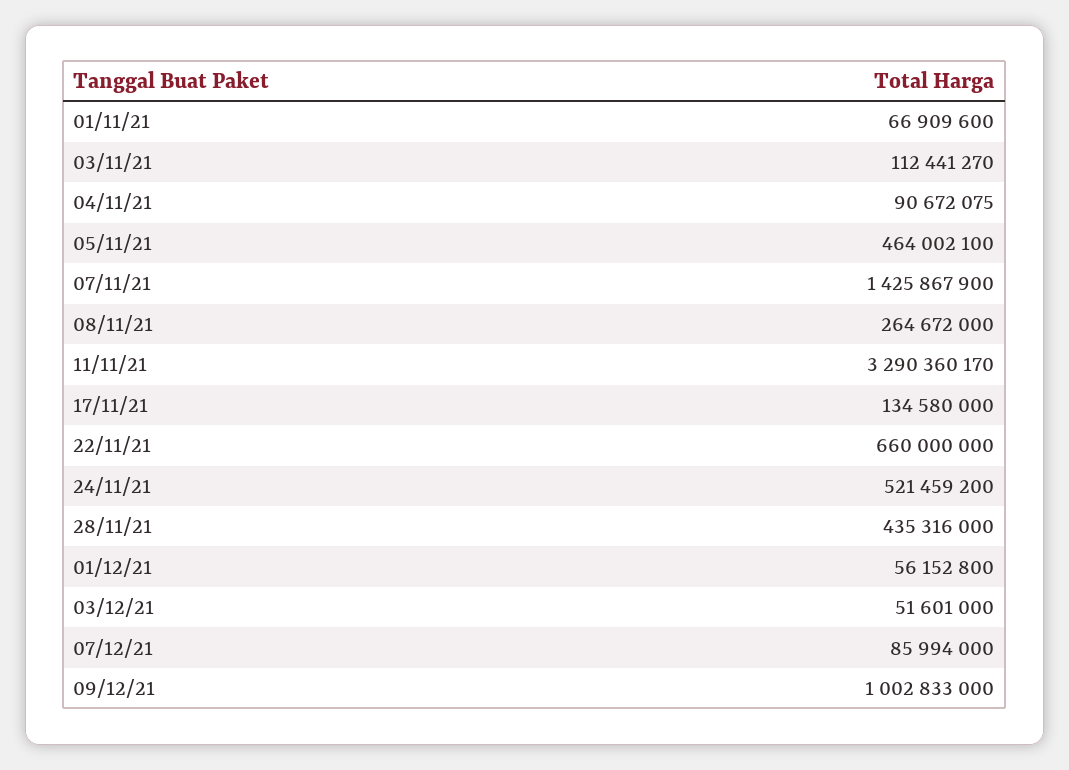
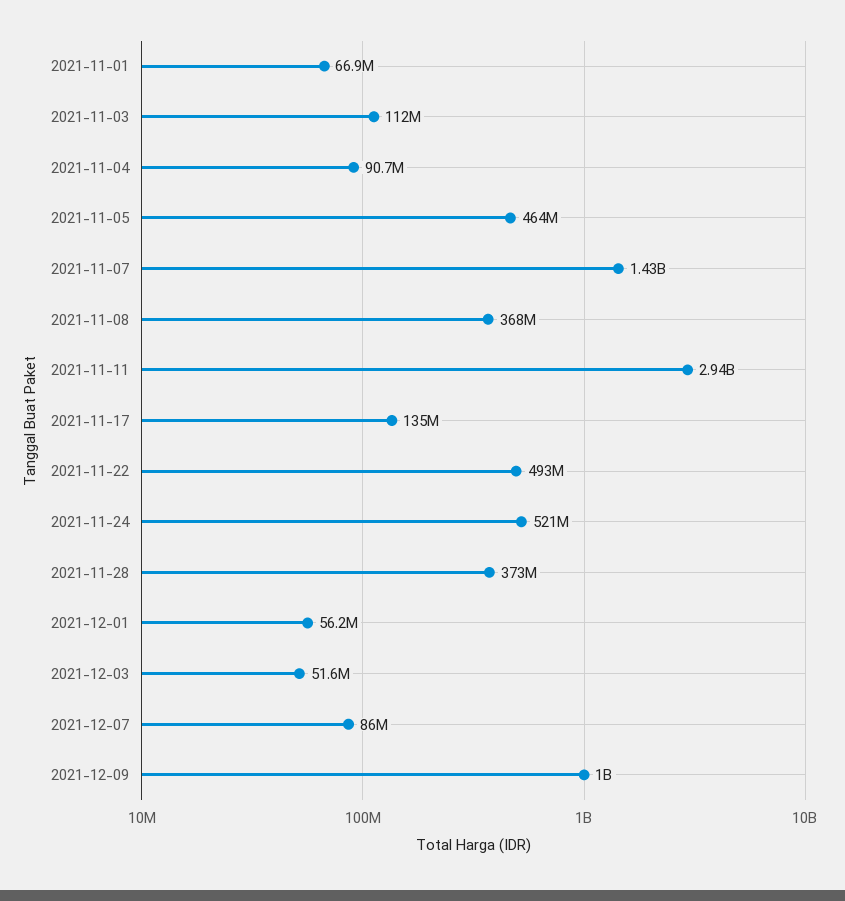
08/11/21: 264672000 -> 368000000
11/11/21: 3290360170 -> 2940000000
22/11/21: 660000000 -> 493000000
28/11/21: 435316000 -> 373000000

